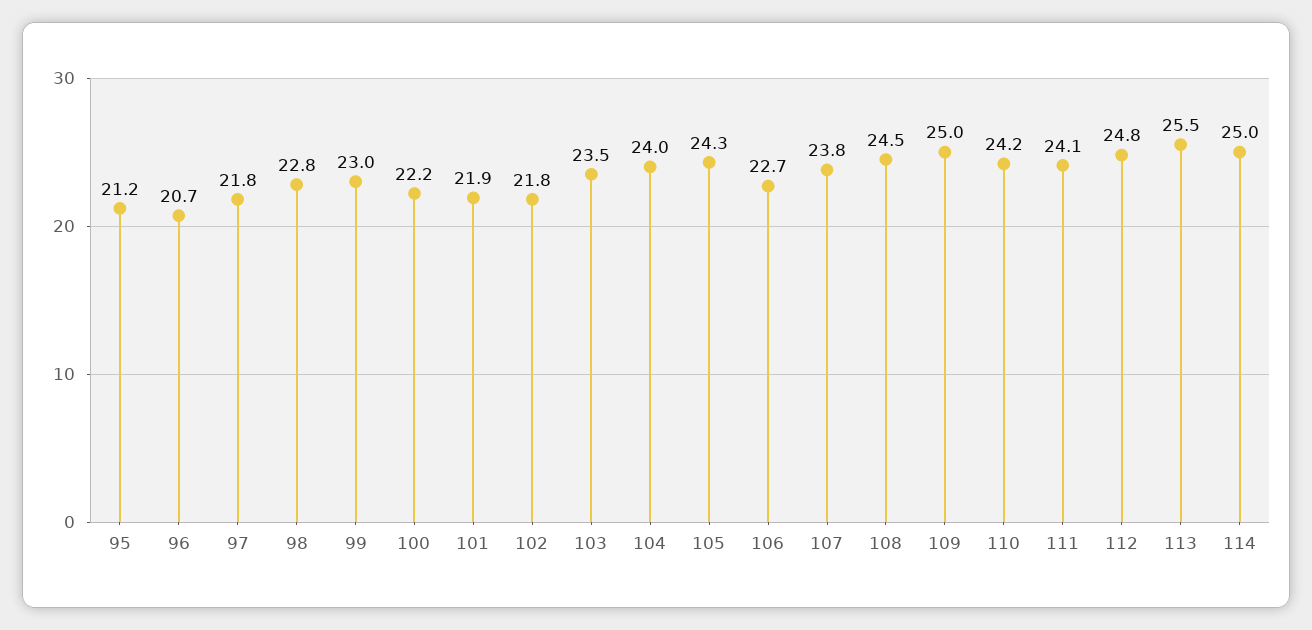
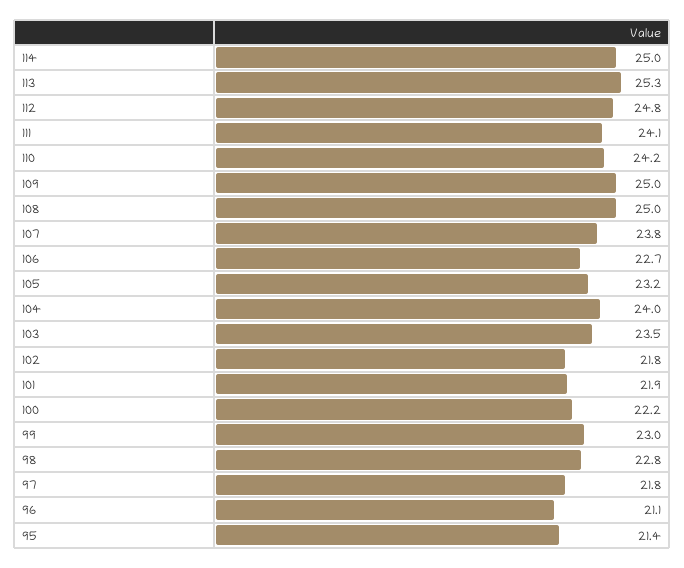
95: 21.2 -> 21.4
96: 20.7 -> 21.1
105: 24.3 -> 23.2
108: 24.5 -> 25
113: 25.5 -> 25.3

